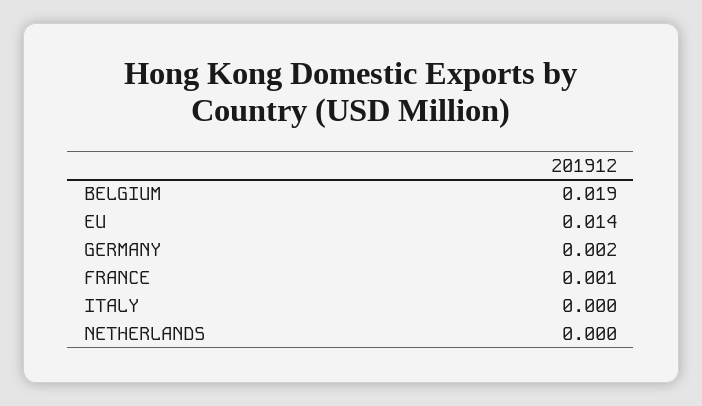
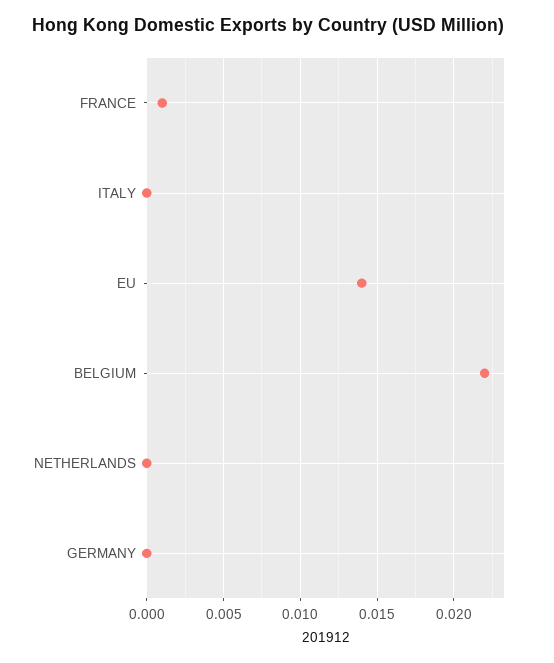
BELGIUM: 0.019 -> 0.022
GERMANY: 0.002 -> 0

